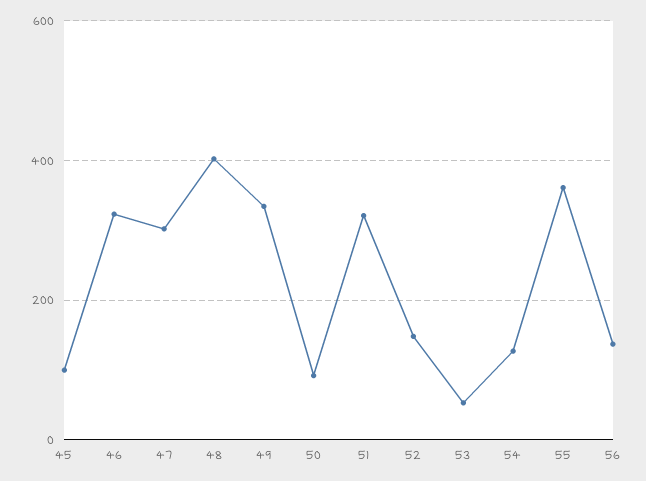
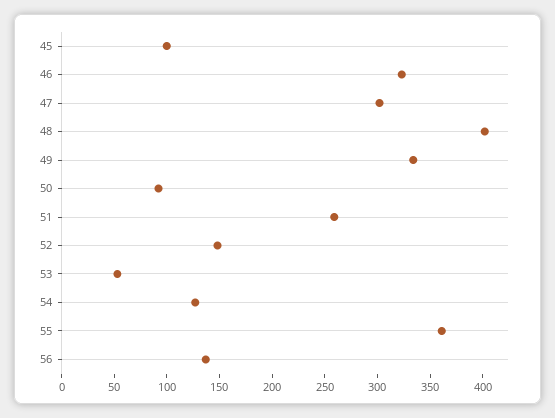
51: 320 -> 260

